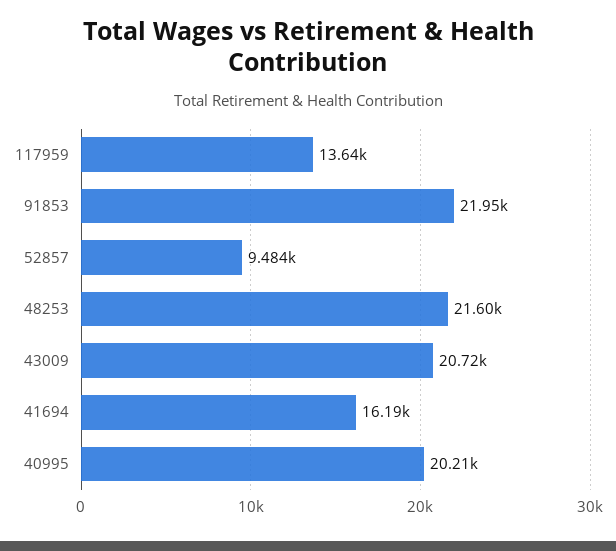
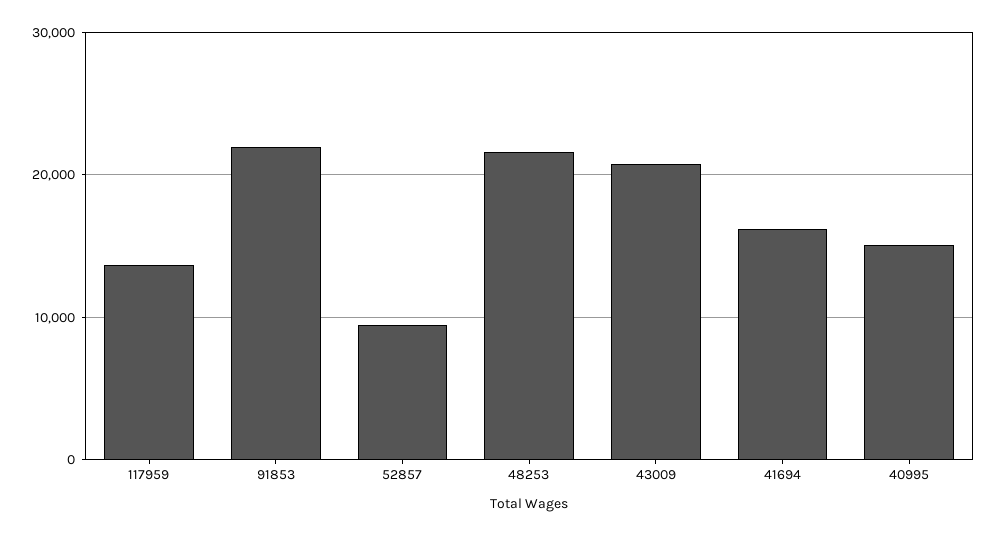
40995: 20210 -> 15000

